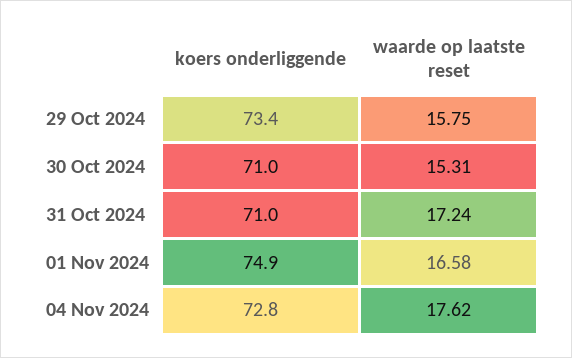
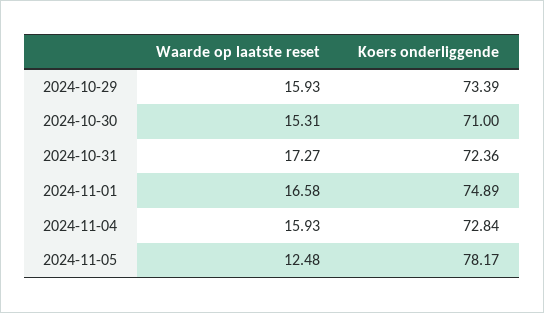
waarde op laatste reset, 29 Oct 2024: 15.75 -> 15.93
koers onderliggende, 31 Oct 2024: 71 -> 72.36
waarde op laatste reset, 31 Oct 2024: 17.24 -> 17.27
waarde op laatste reset, 04 Nov 2024: 17.62 -> 15.93
waarde op laatste reset, 2024-11-05: none -> 12.48
koers onderliggende, 2024-11-05: none -> 78.17

